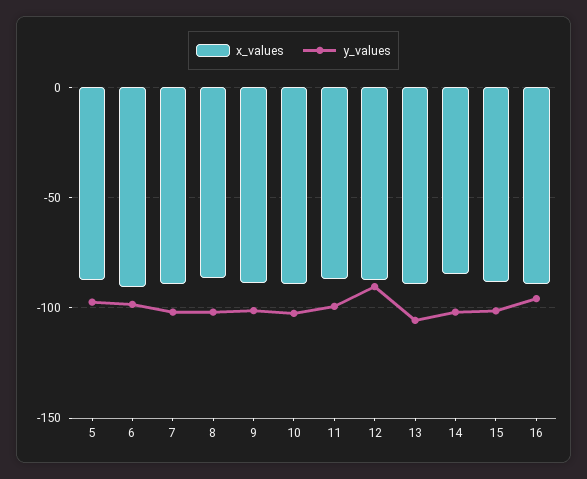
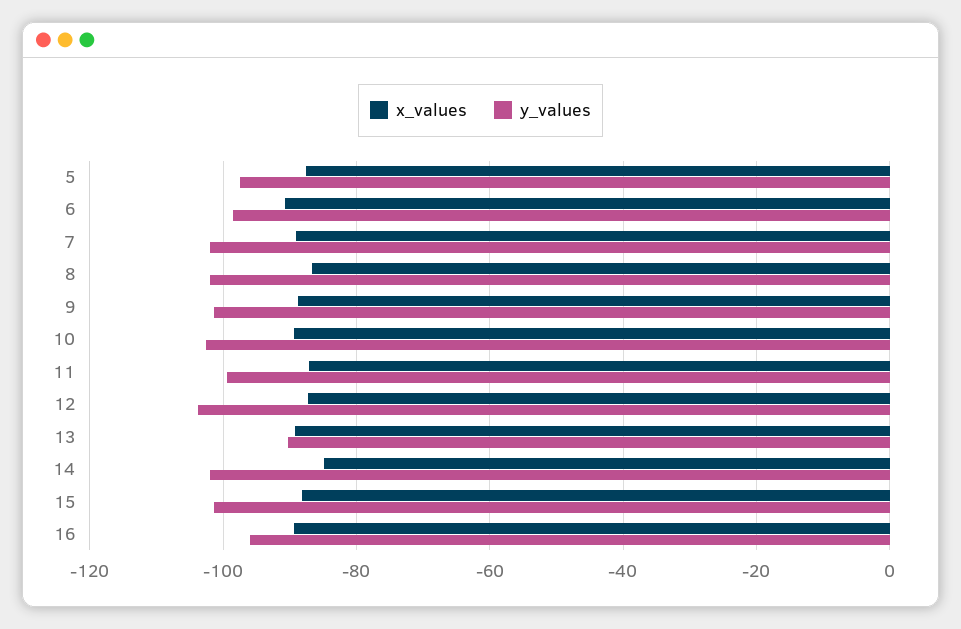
y_values, 12: -90 -> -104
y_values, 13: -105 -> -90

